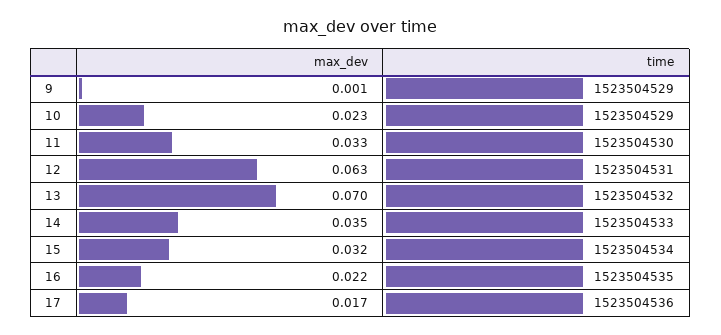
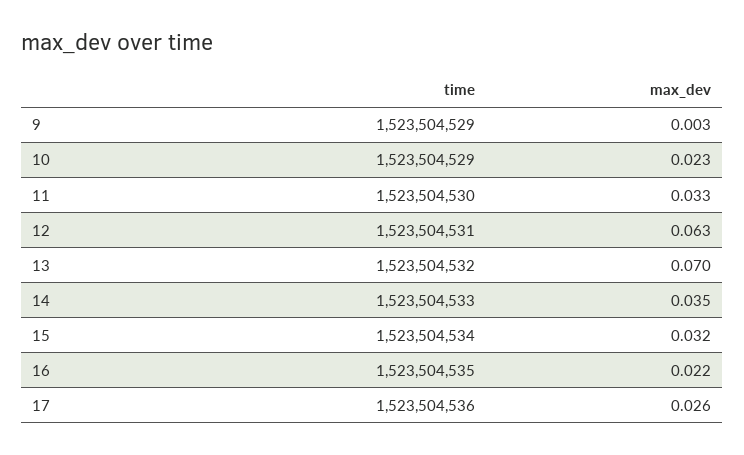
max_dev, 9: 0.001 -> 0.003
max_dev, 17: 0.017 -> 0.026

